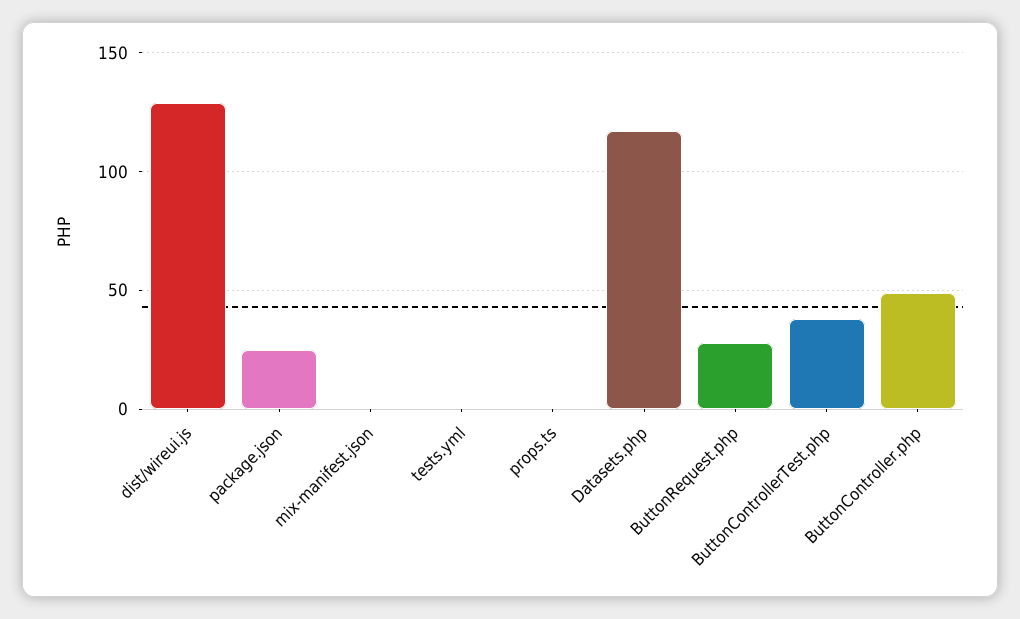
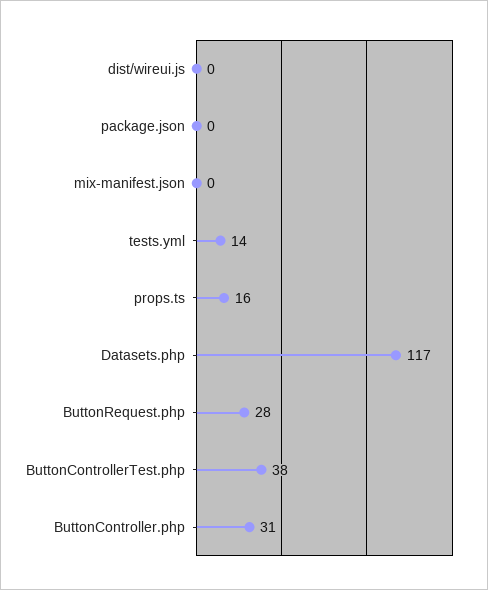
dist/wireui.js: 130 -> 0
package.json: 25 -> 0
tests.yml: 0 -> 14
props.ts: 0 -> 16
ButtonController.php: 50 -> 31

